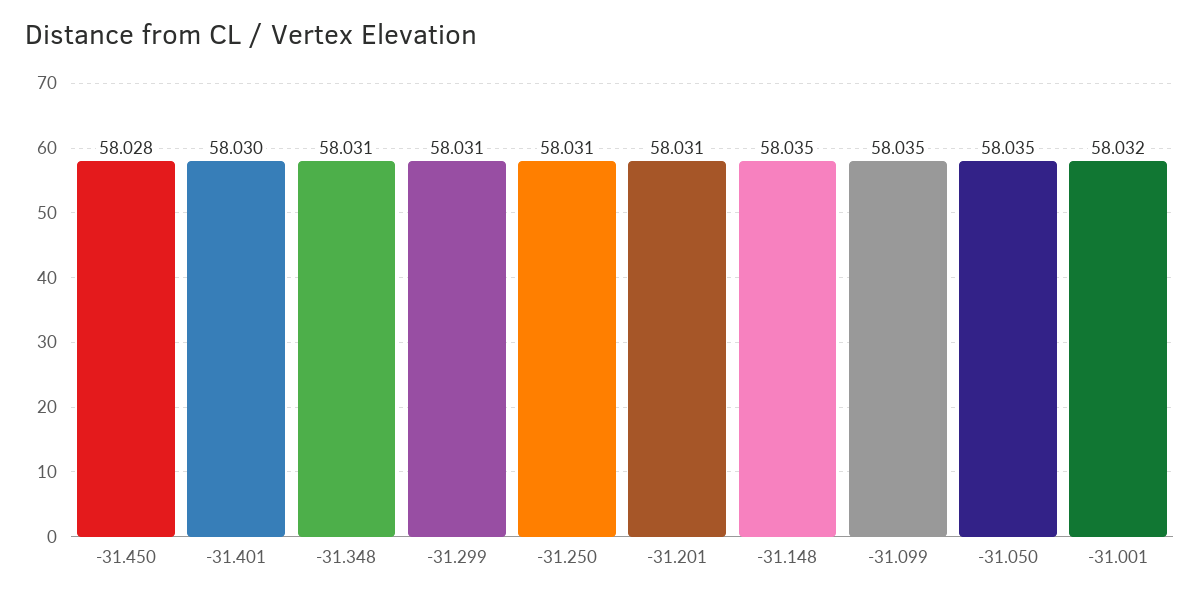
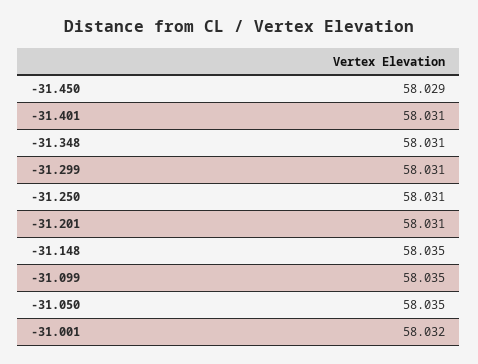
-31.450: 58.028 -> 58.029
-31.401: 58.03 -> 58.031

